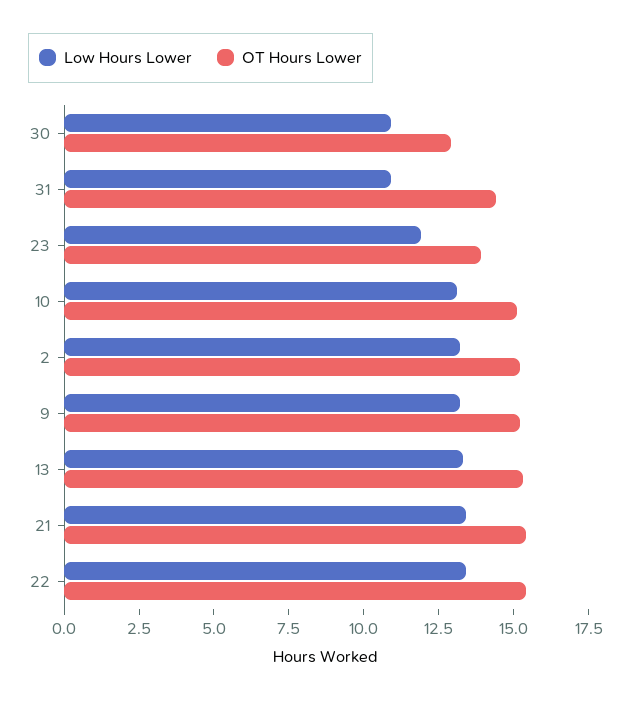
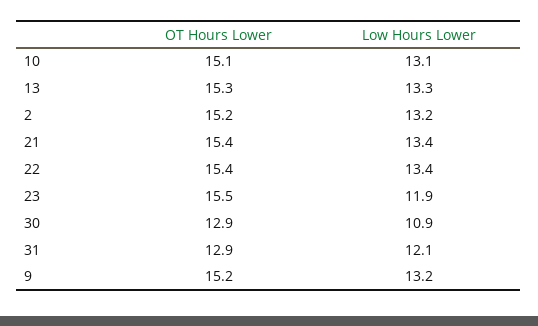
Low Hours Lower, 31: 11 -> 12.1
OT Hours Lower, 31: 14.5 -> 12.9
OT Hours Lower, 23: 14 -> 15.5

